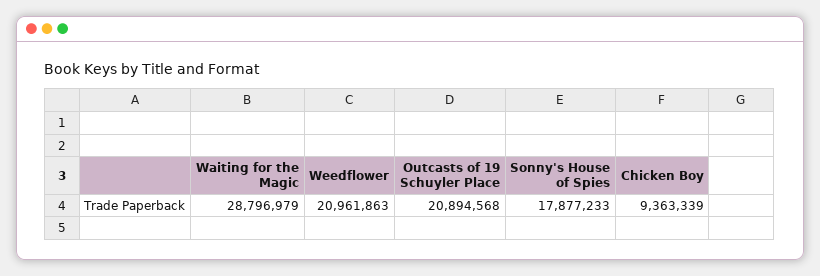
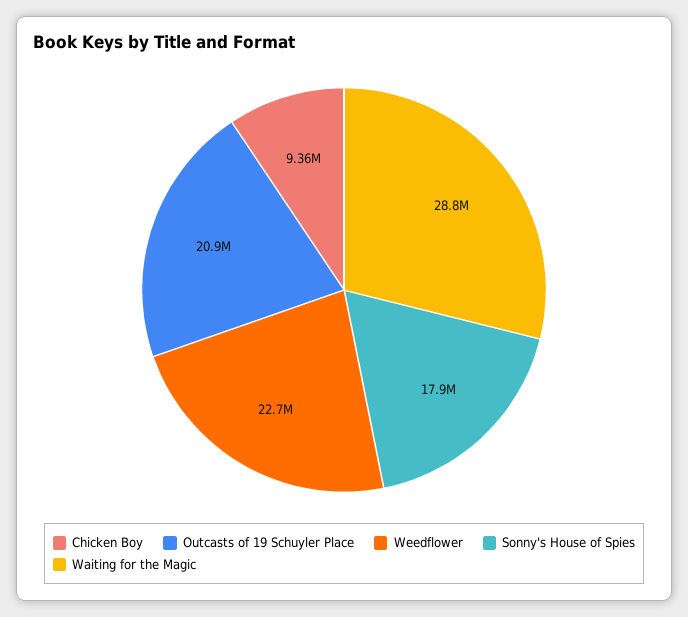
Weedflower: 20961863 -> 22700000

